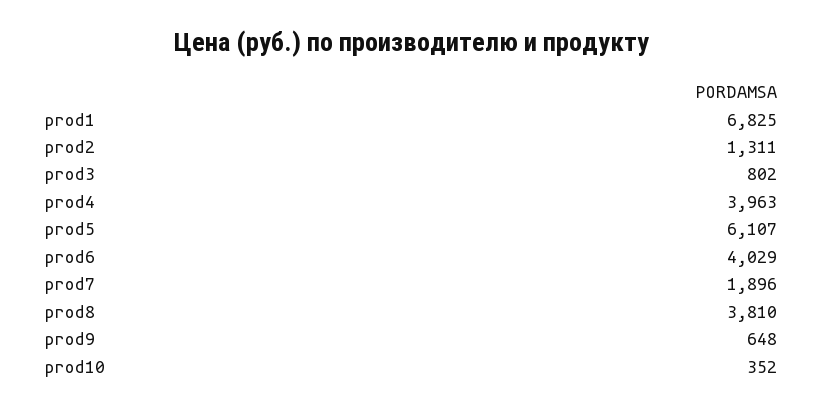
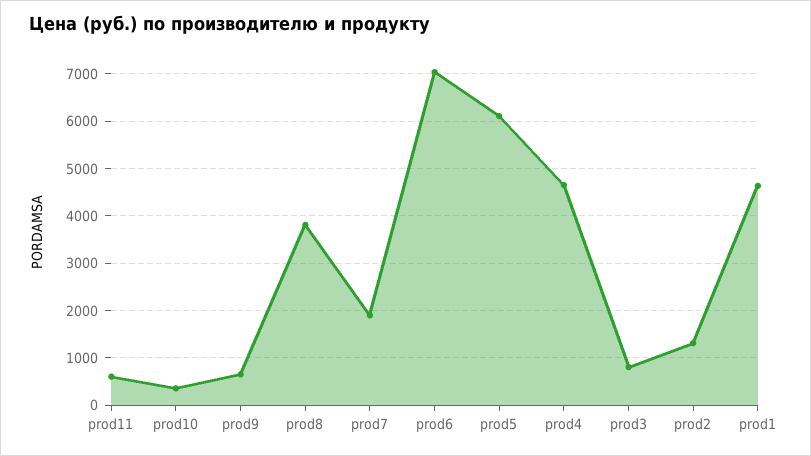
prod1: 6825 -> 4600
prod4: 3963 -> 4600
prod6: 4029 -> 7000
prod11: none -> 600

